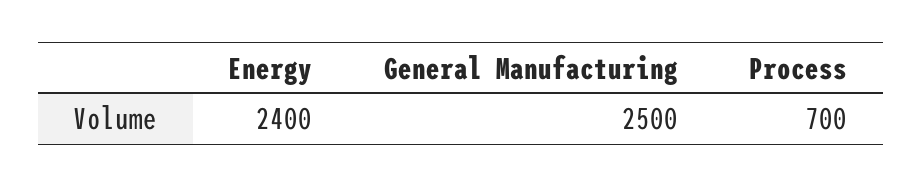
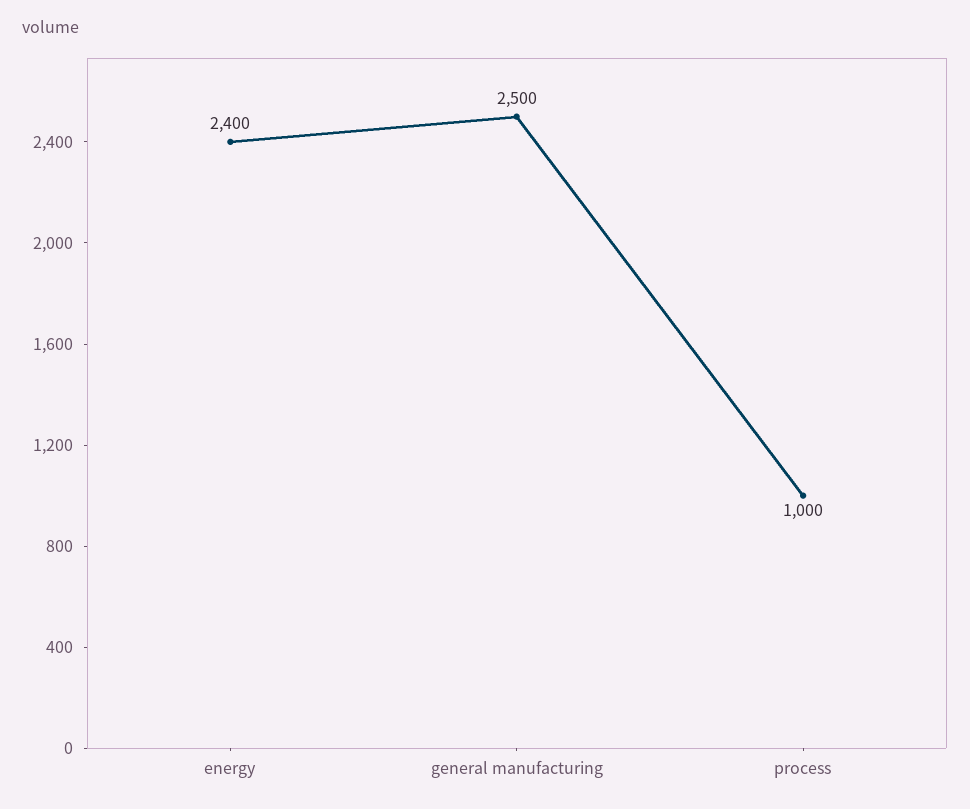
Process: 700 -> 1000

